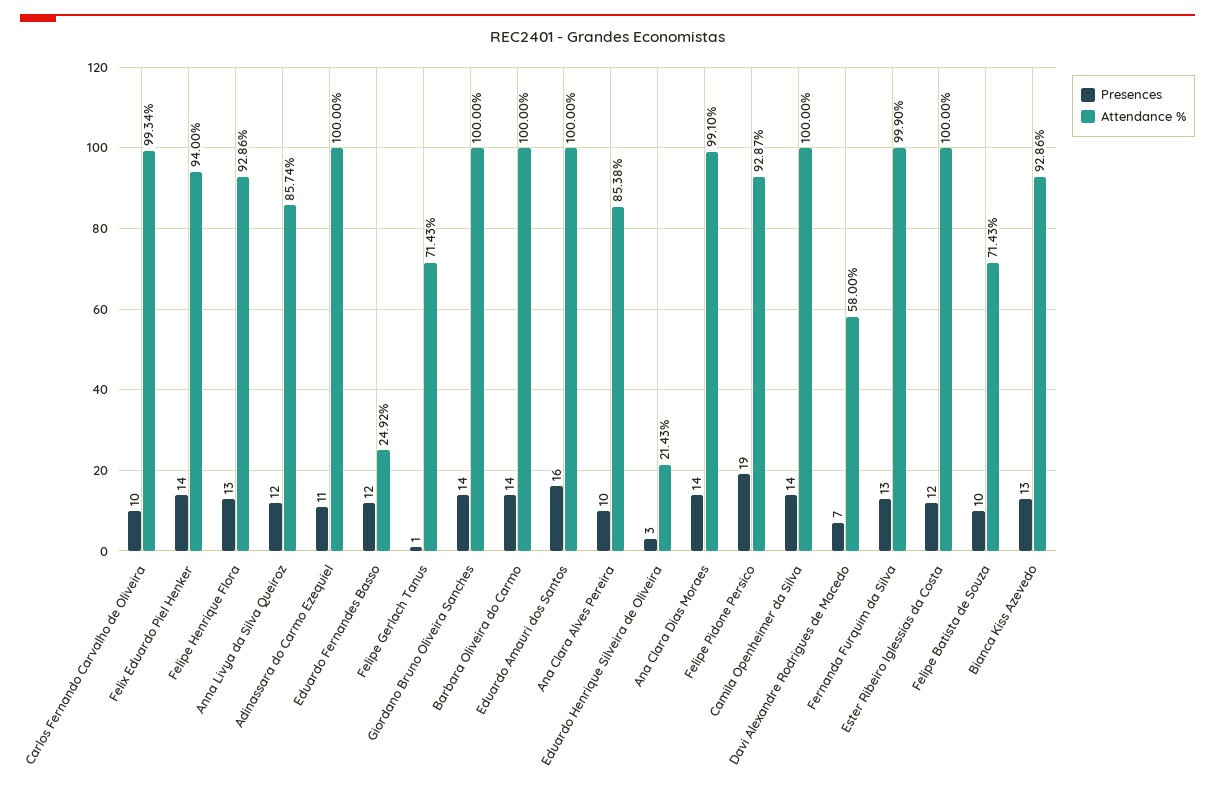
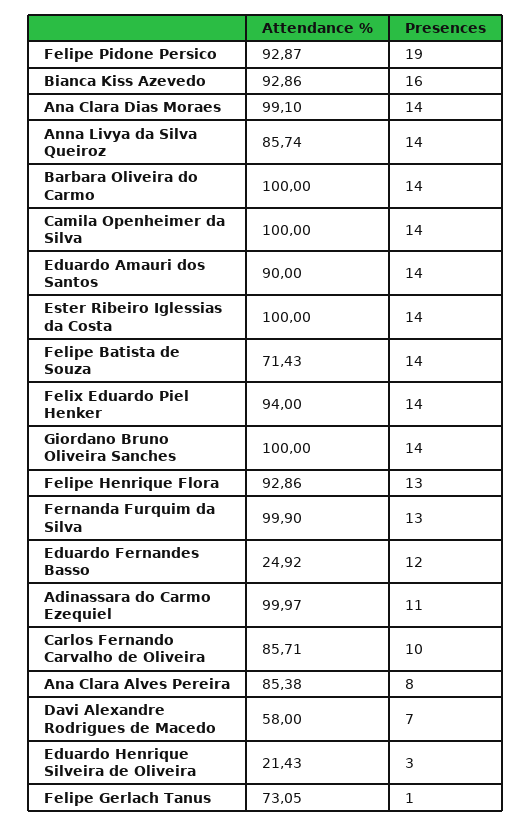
Attendance %, Carlos Fernando Carvalho de Oliveira: 99.34 -> 85.71
Presences, Anna Livya da Silva Queiroz: 12 -> 14
Attendance %, Adinassara do Carmo Ezequiel: 100 -> 99.97
Attendance %, Felipe Gerlach Tanus: 71.43 -> 73.05
Presences, Eduardo Amauri dos Santos: 16 -> 14
Attendance %, Eduardo Amauri dos Santos: 100 -> 90
Presences, Ana Clara Alves Pereira: 10 -> 8
Presences, Ester Ribeiro Iglessias da Costa: 12 -> 14
Presences, Felipe Batista de Souza: 10 -> 14
Presences, Bianca Kiss Azevedo: 13 -> 16

